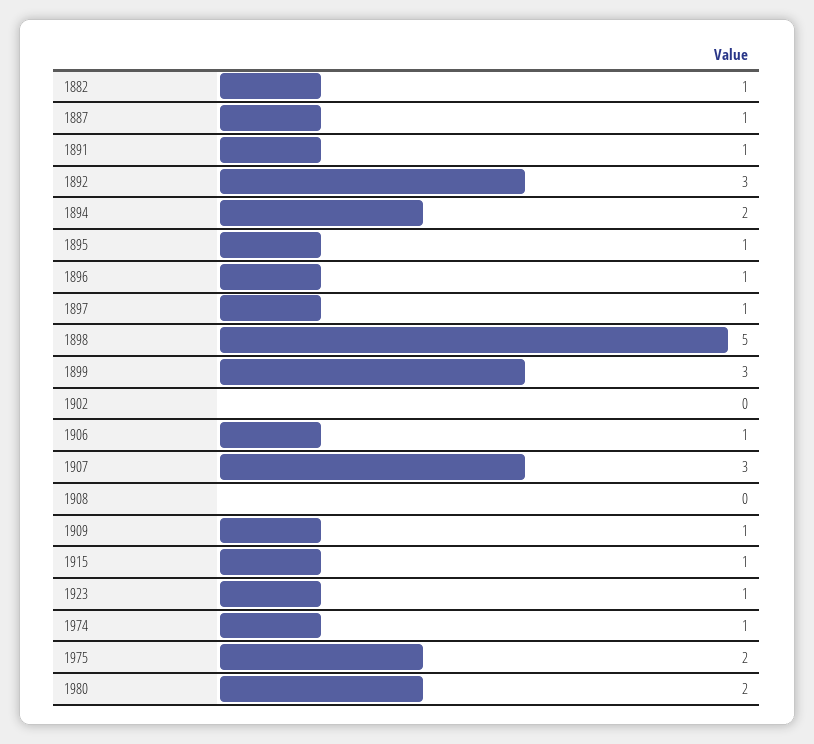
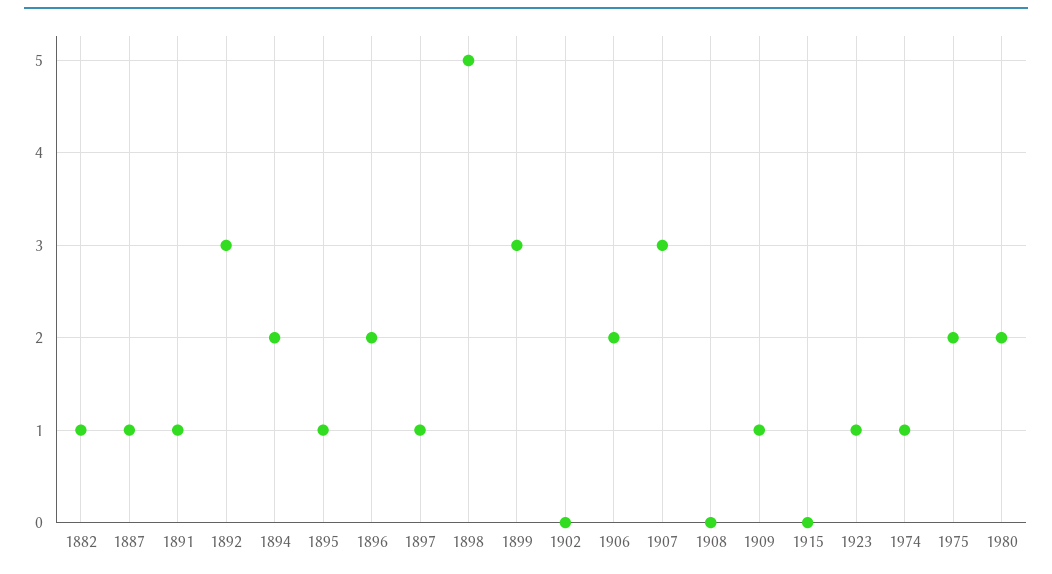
1896: 1 -> 2
1906: 1 -> 2
1915: 1 -> 0

